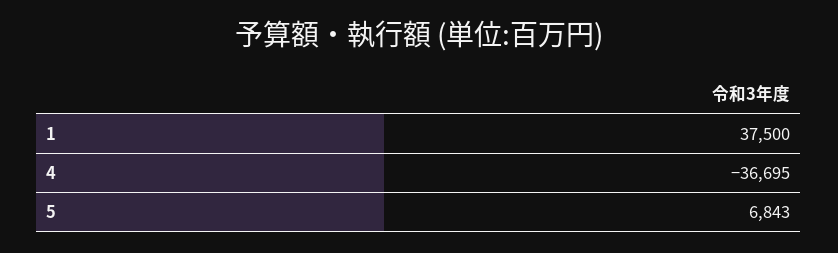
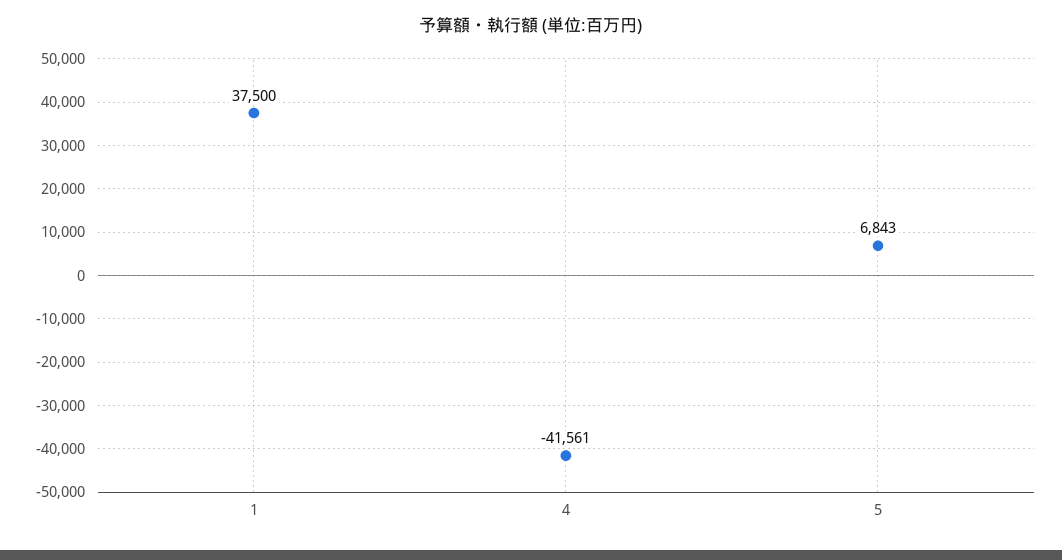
4: -36695 -> -41561

